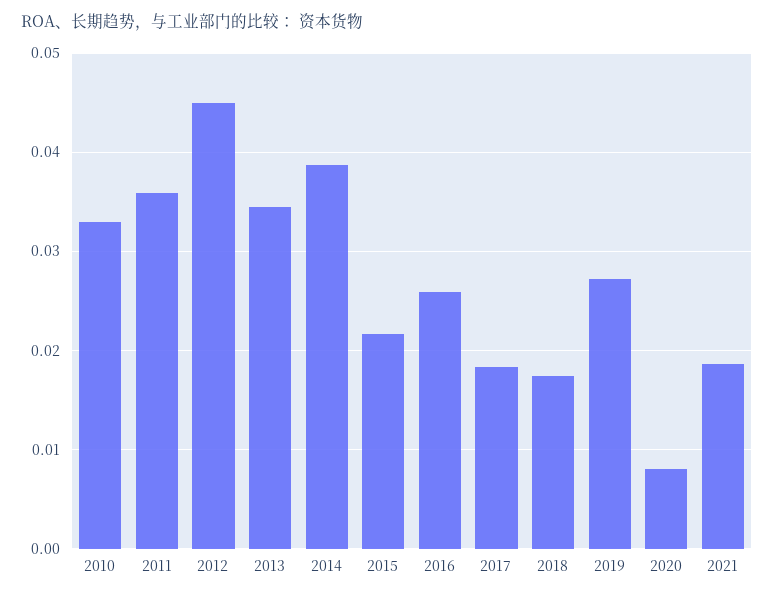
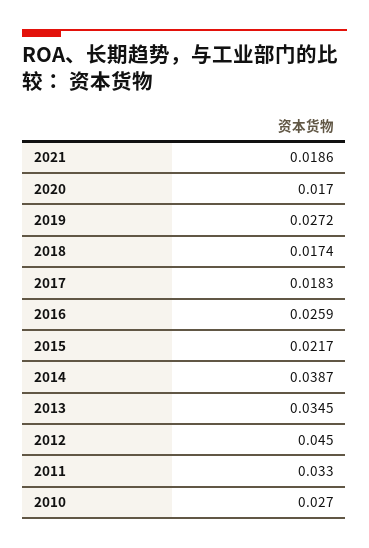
2010: 0.033 -> 0.027
2011: 0.036 -> 0.033
2020: 0.008 -> 0.017

